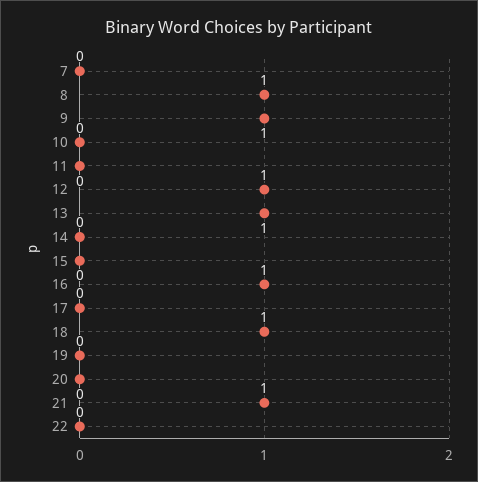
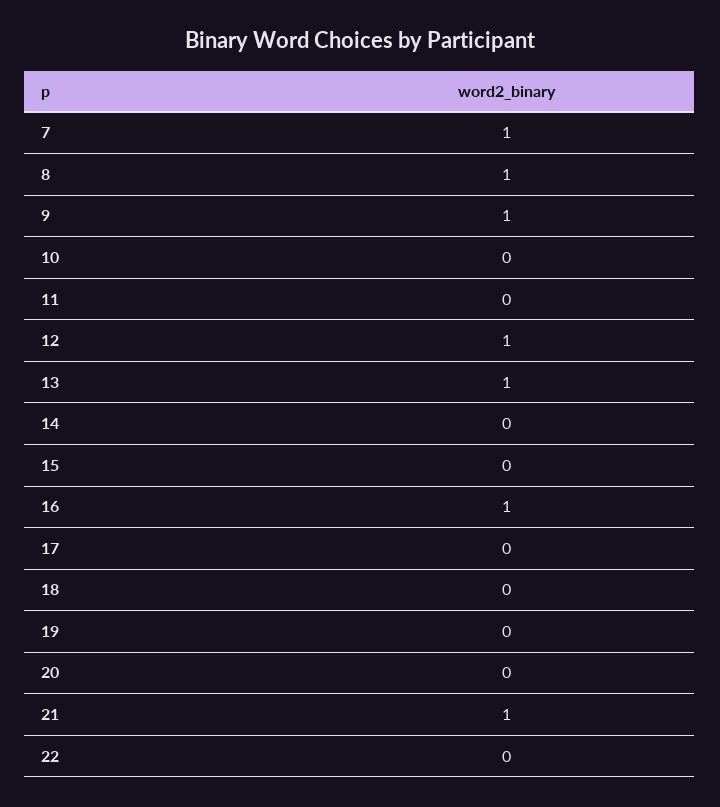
7: 0 -> 1
18: 1 -> 0

